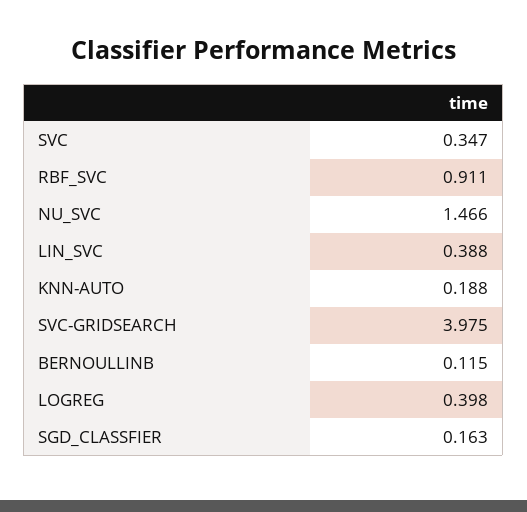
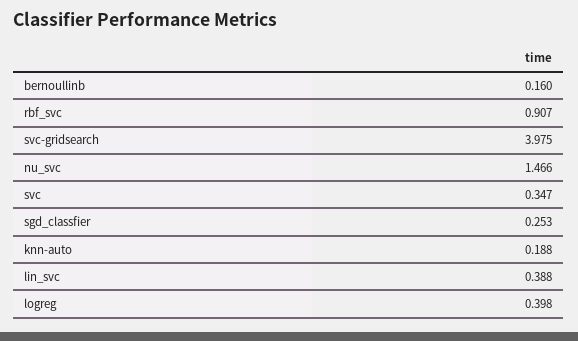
RBF_SVC: 0.911 -> 0.907
BERNOULLINB: 0.115 -> 0.16
SGD_CLASSFIER: 0.163 -> 0.253

